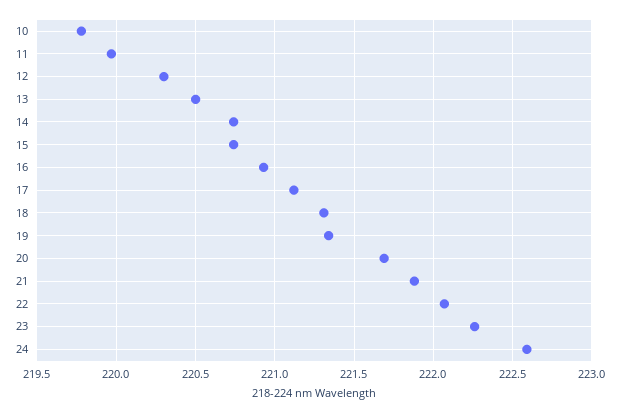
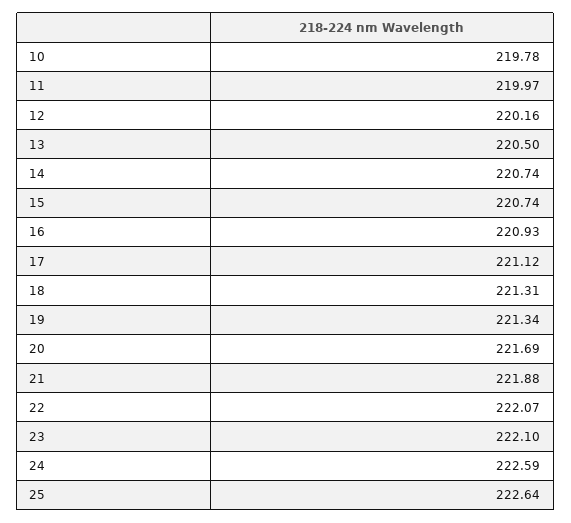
12: 220.3 -> 220.16
23: 222.25 -> 222.1
25: none -> 222.64

